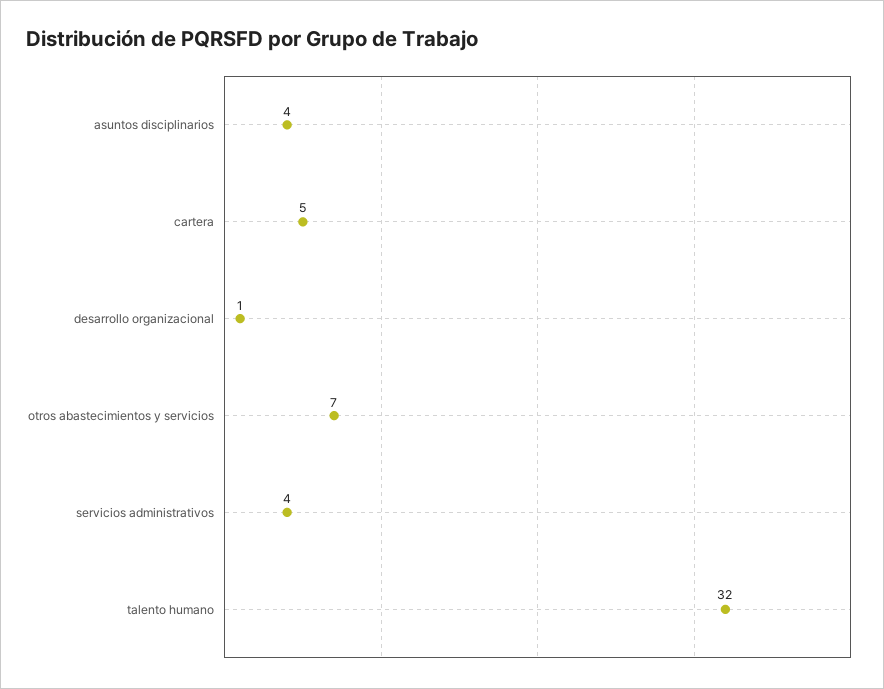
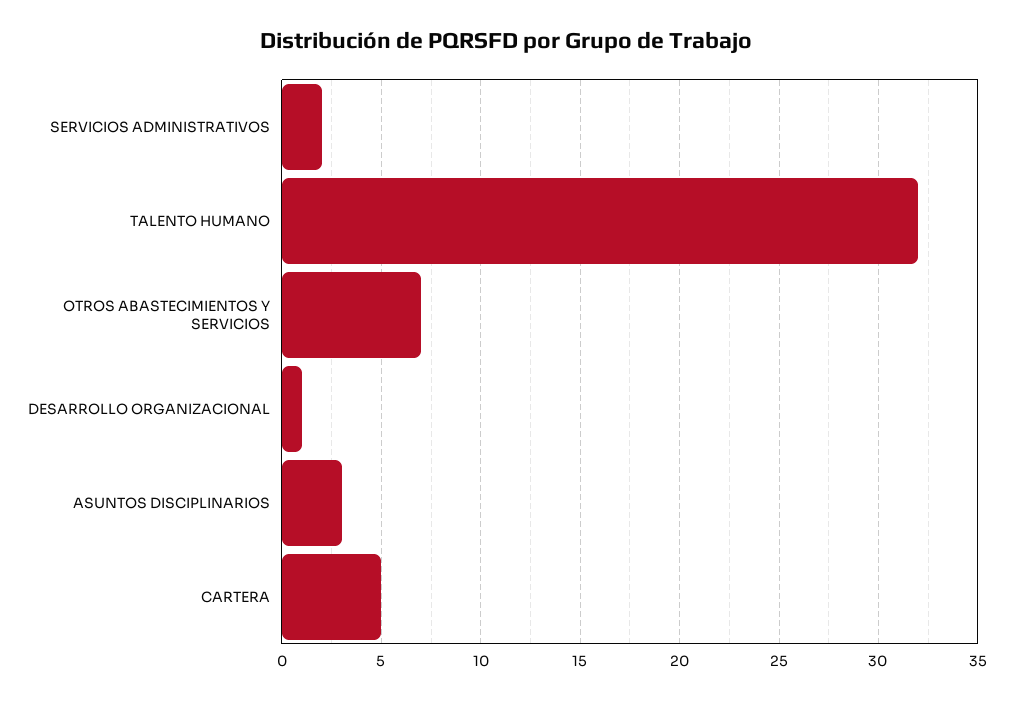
asuntos disciplinarios: 4 -> 3
servicios administrativos: 4 -> 2

